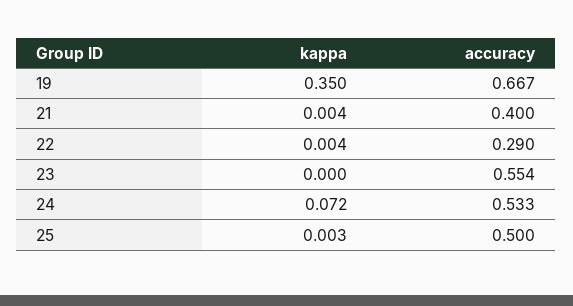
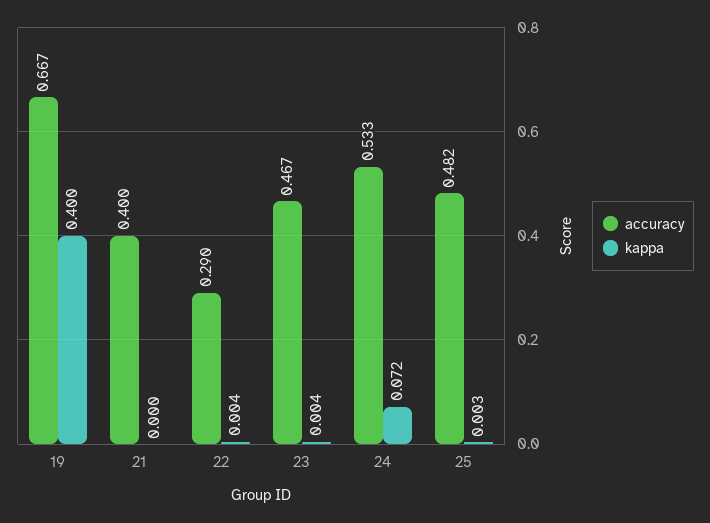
kappa, 19: 0.35 -> 0.4
kappa, 21: 0.004 -> 0
kappa, 23: 0 -> 0.004
accuracy, 23: 0.554 -> 0.467
accuracy, 25: 0.5 -> 0.482

